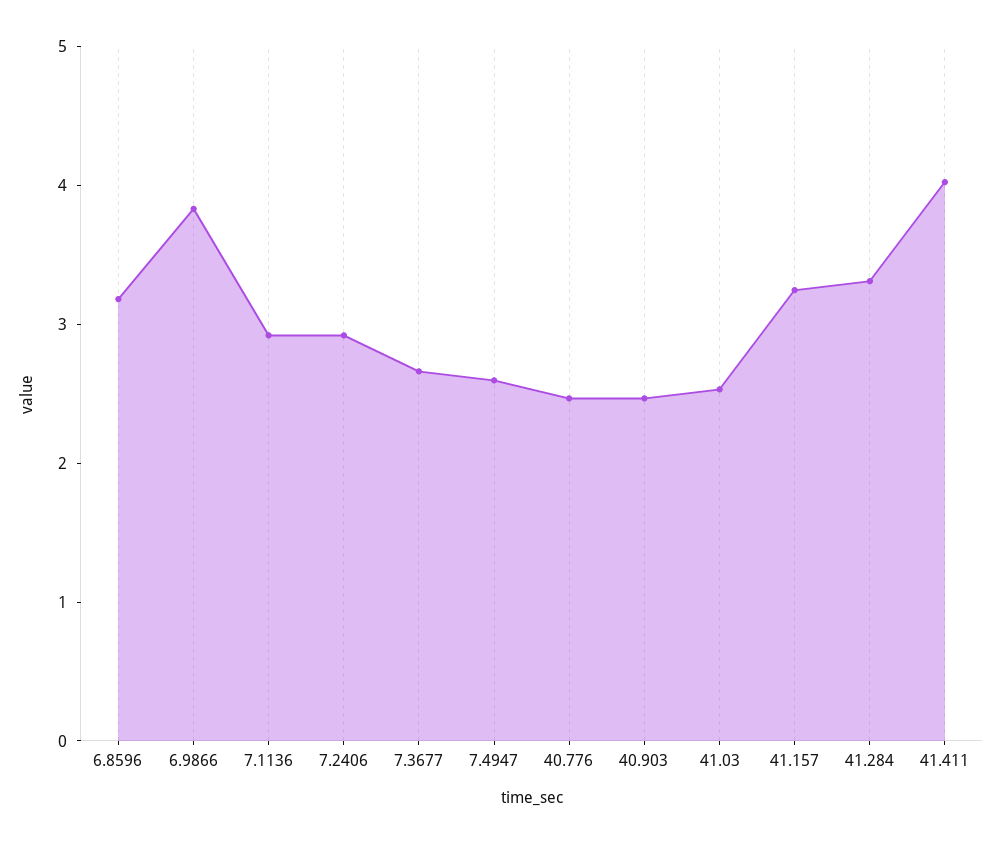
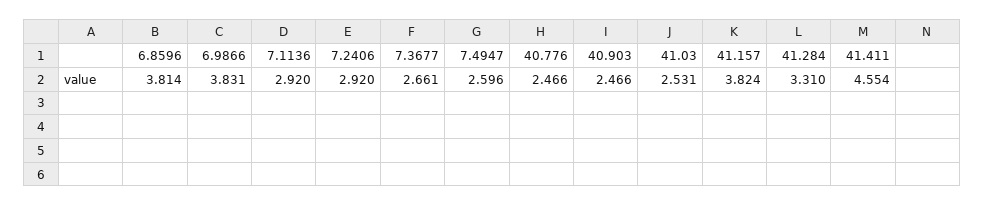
6.8596: 3.2 -> 3.814
41.157: 3.2 -> 3.824
41.411: 4 -> 4.554

